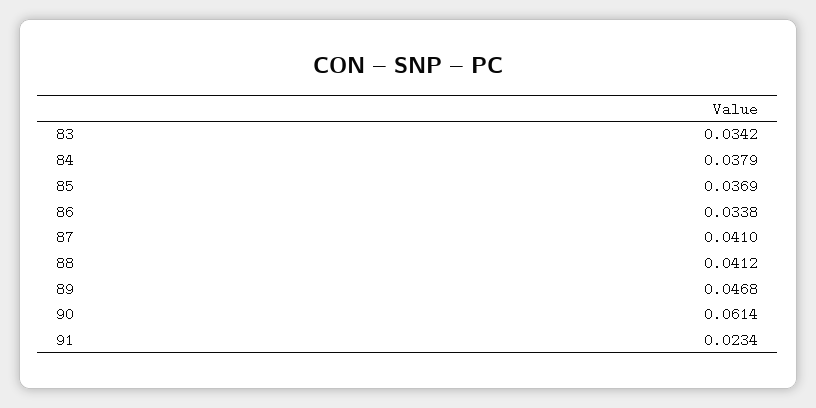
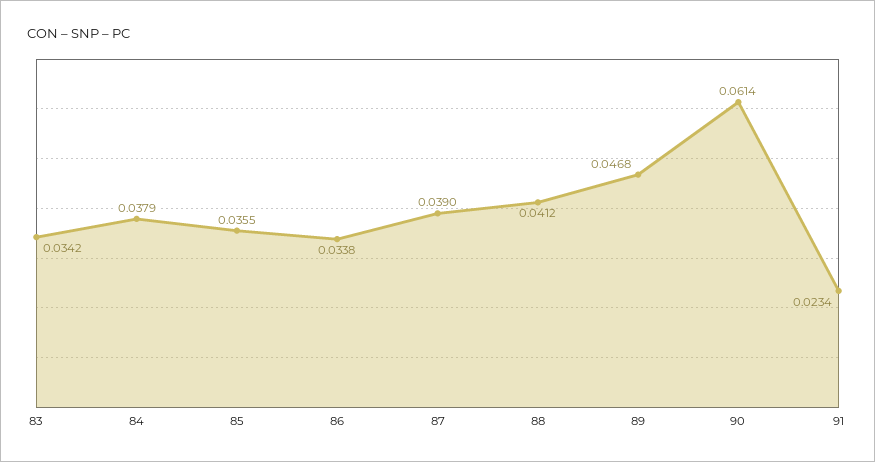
85: 0.0369 -> 0.0355
87: 0.041 -> 0.039

